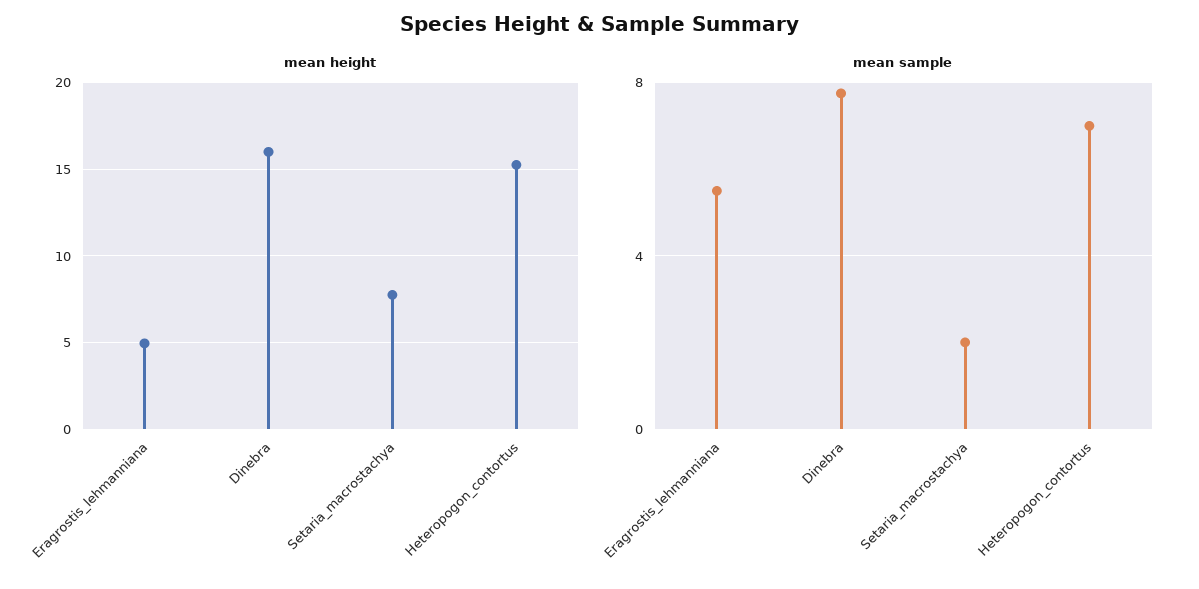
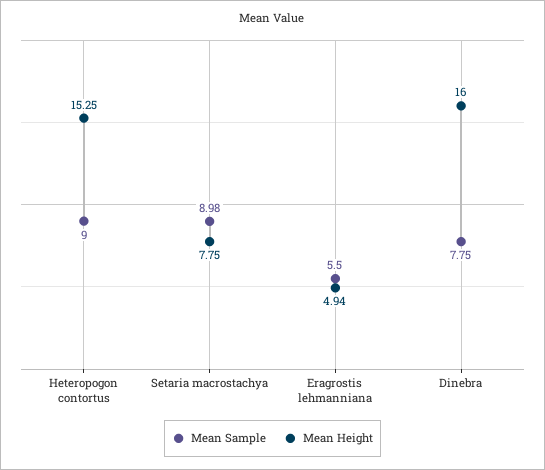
mean sample, Setaria_macrostachya: 2 -> 8.98
mean sample, Heteropogon_contortus: 7 -> 9

